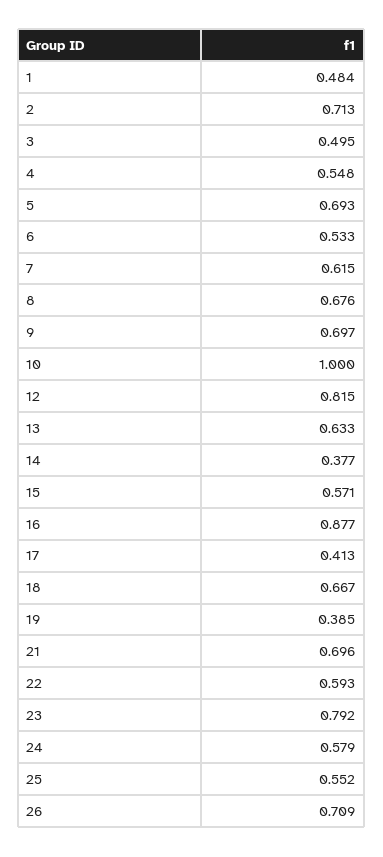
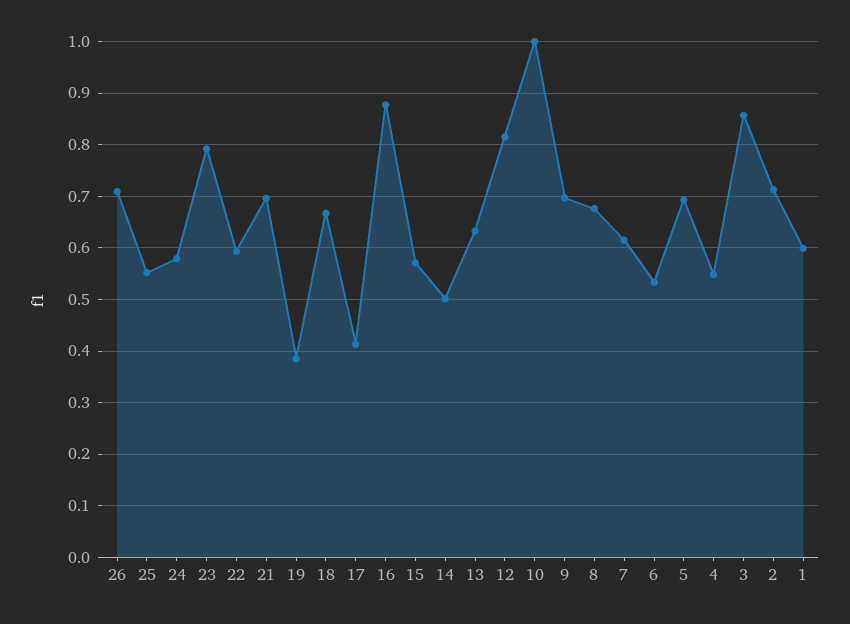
1: 0.484 -> 0.6
3: 0.495 -> 0.86
14: 0.377 -> 0.5

